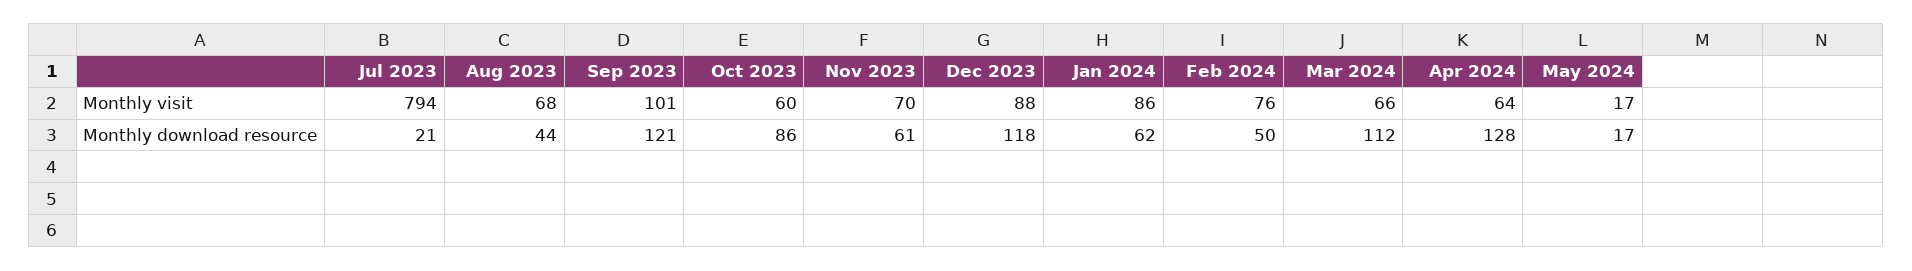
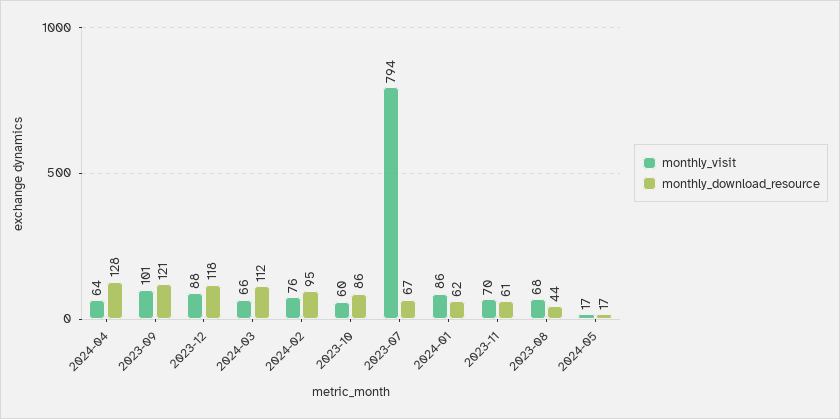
Monthly download resource, Jul 2023: 21 -> 67
Monthly download resource, Feb 2024: 50 -> 95

